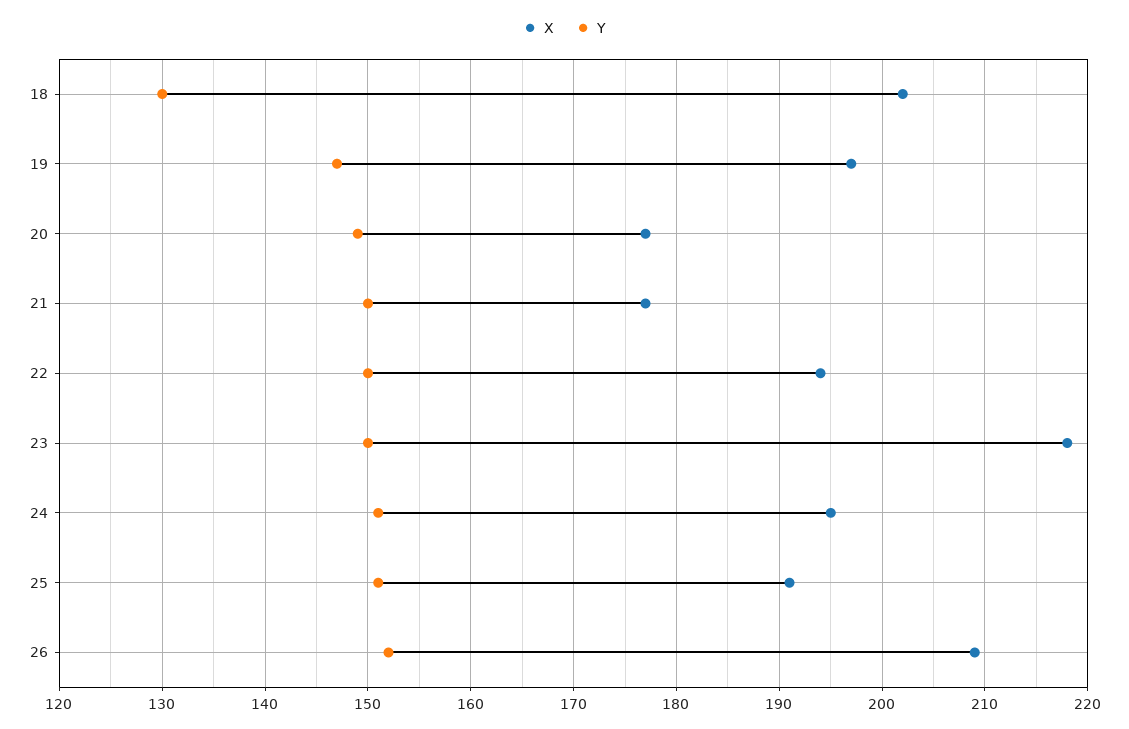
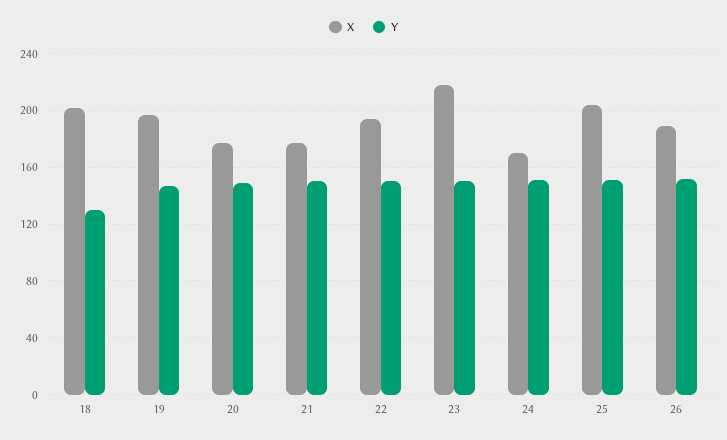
X, 24: 195 -> 170
X, 25: 191 -> 205
X, 26: 209 -> 190

